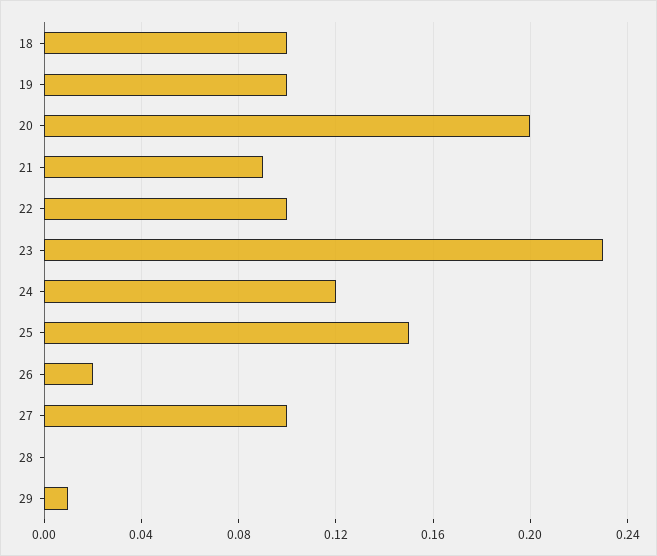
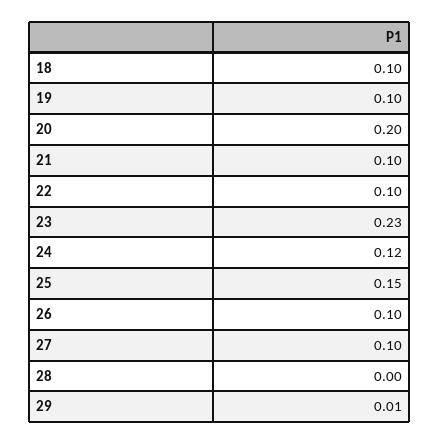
21: 0.09 -> 0.1
26: 0.02 -> 0.1

